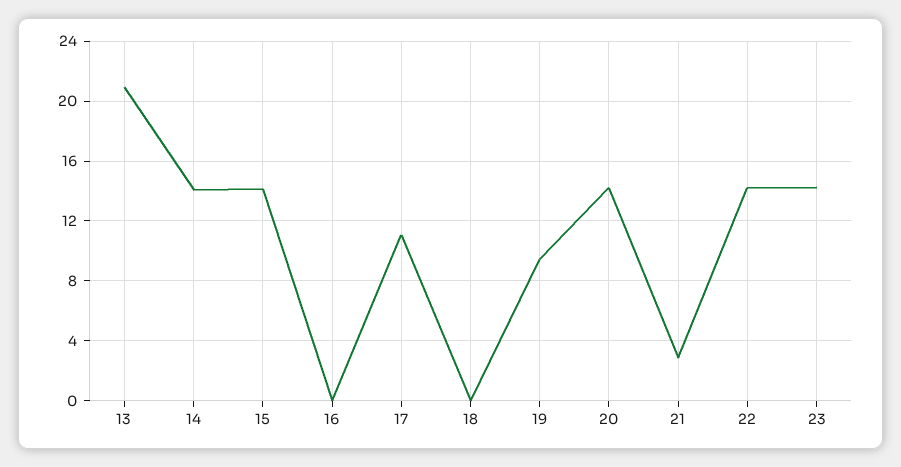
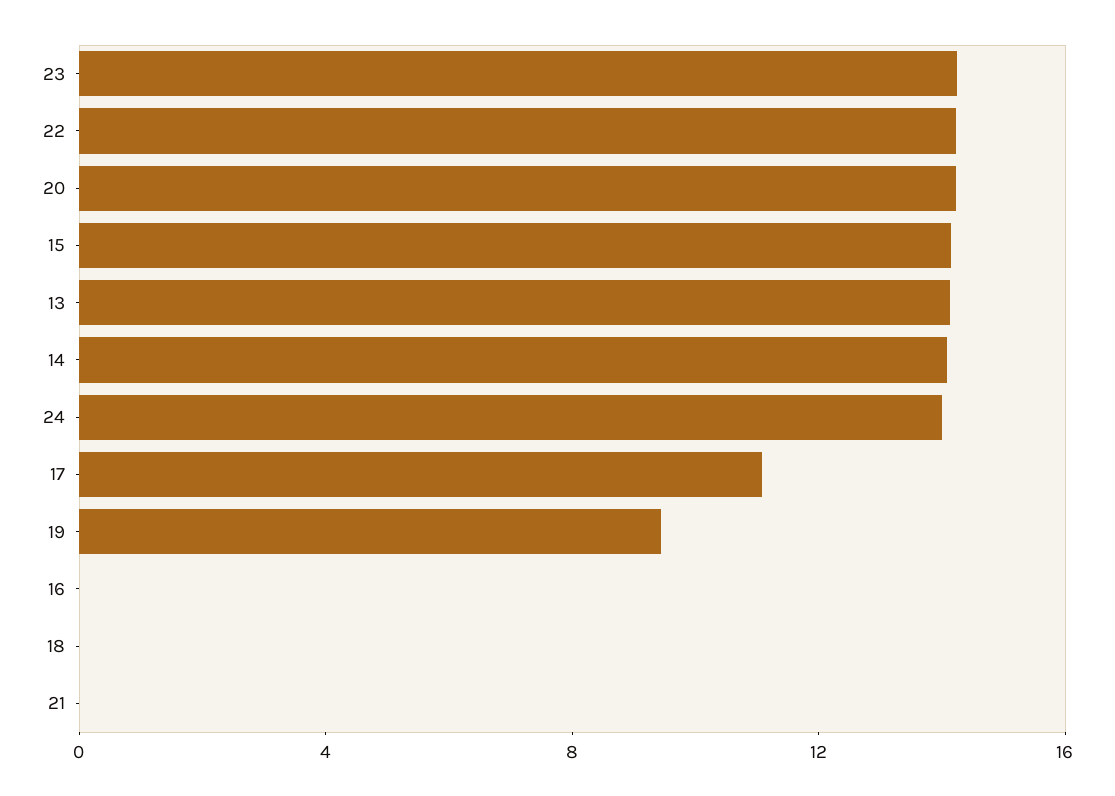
13: 21 -> 14
21: 3 -> 0
24: none -> 14

